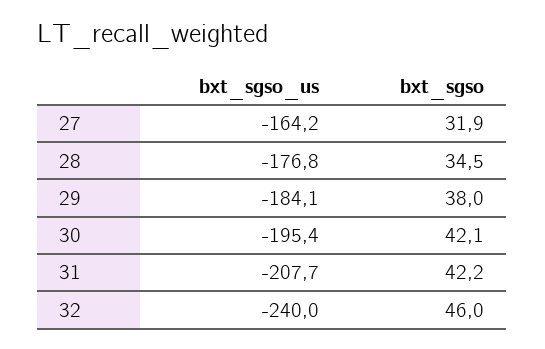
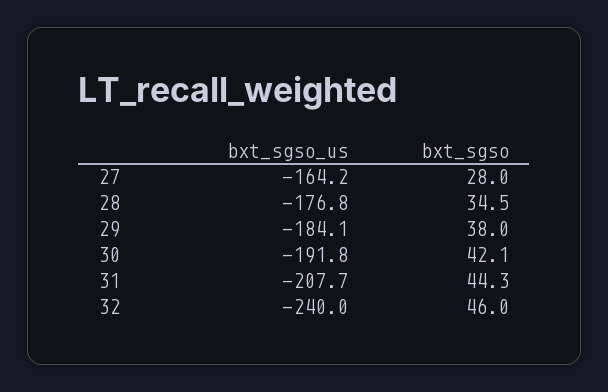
bxt_sgso, 27: 31.9 -> 28
bxt_sgso_us, 30: -195.4 -> -191.8
bxt_sgso, 31: 42.2 -> 44.3

